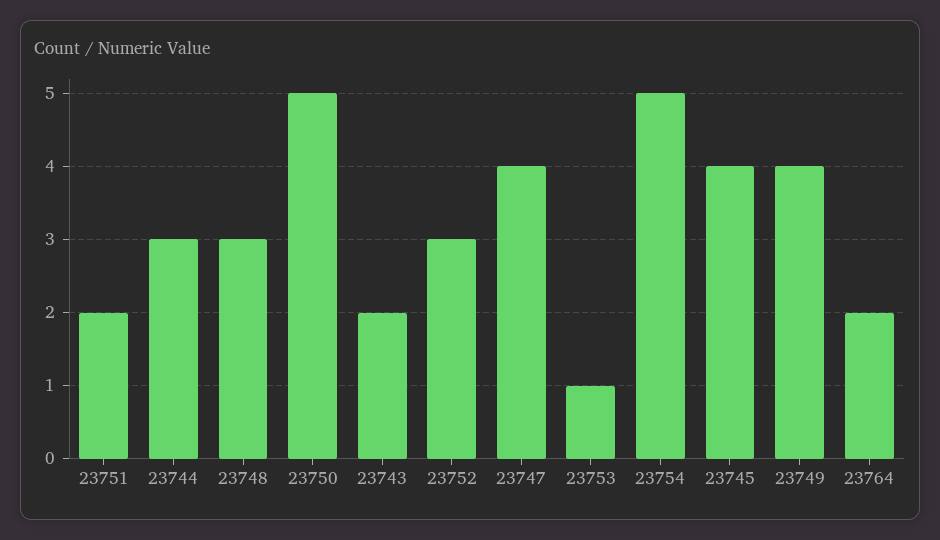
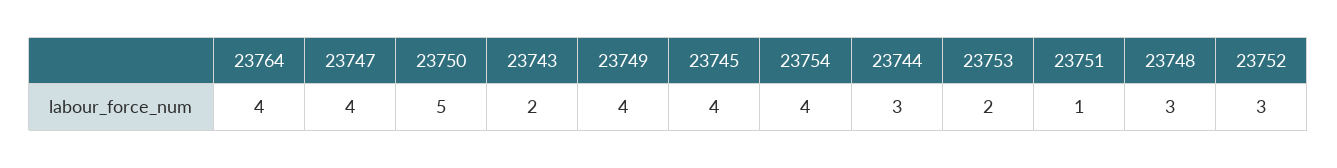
23751: 2 -> 1
23753: 1 -> 2
23754: 5 -> 4
23764: 2 -> 4

